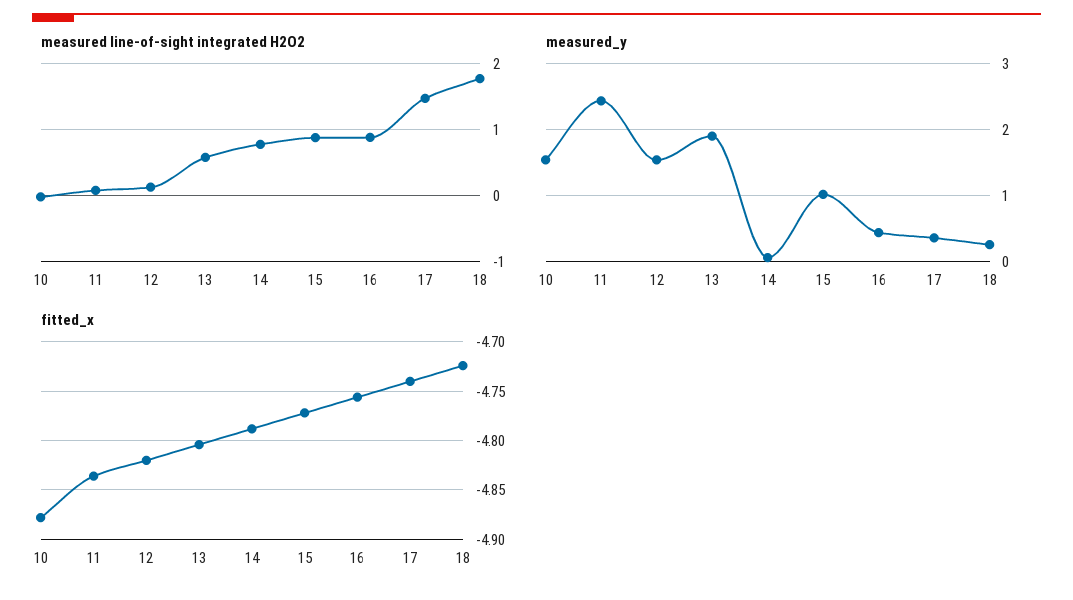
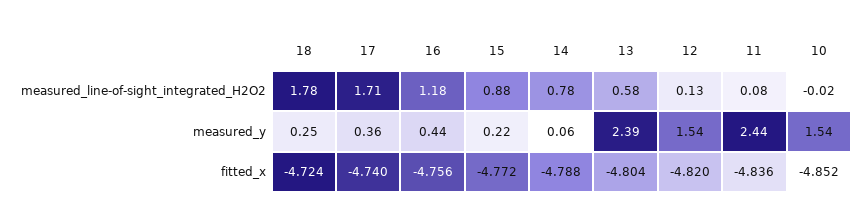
measured line-of-sight integrated H2O2, 16: 0.9 -> 1.18
measured line-of-sight integrated H2O2, 17: 1.5 -> 1.71
measured_y, 13: 1.9 -> 2.39
measured_y, 15: 1 -> 0.22
fitted_x, 10: -4.88 -> -4.852

